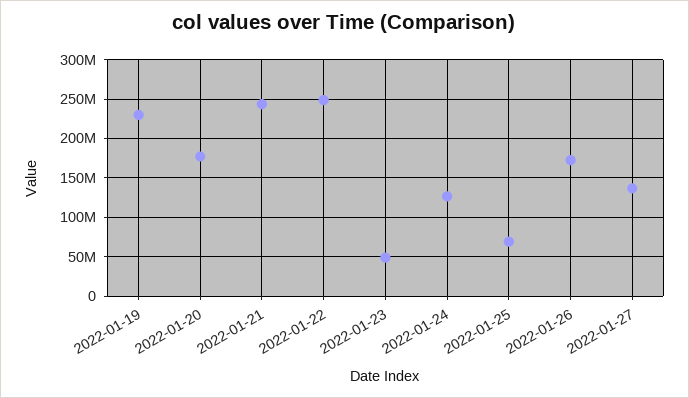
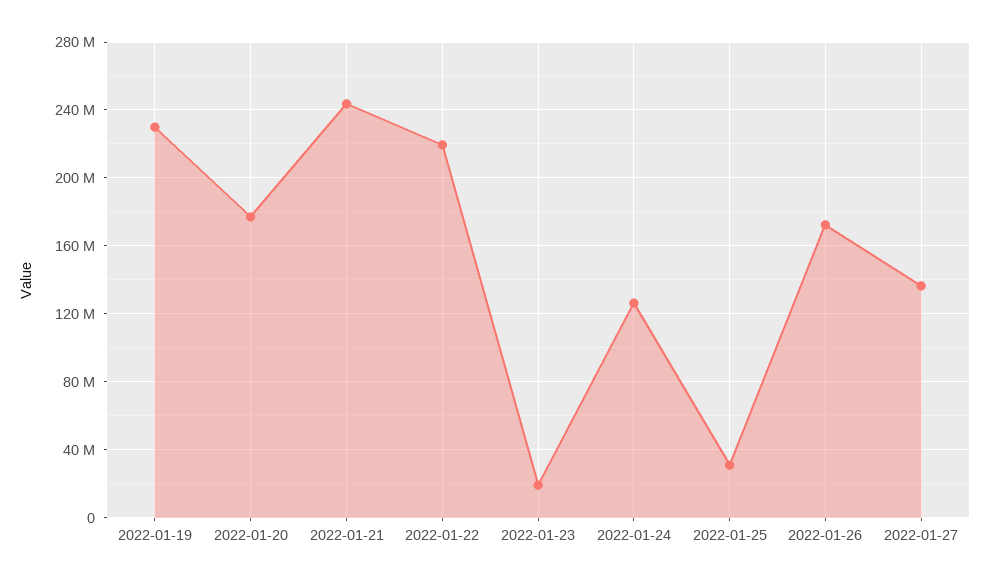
2022-01-22: 250000000 -> 220000000
2022-01-23: 50000000 -> 20000000
2022-01-25: 70000000 -> 30000000

